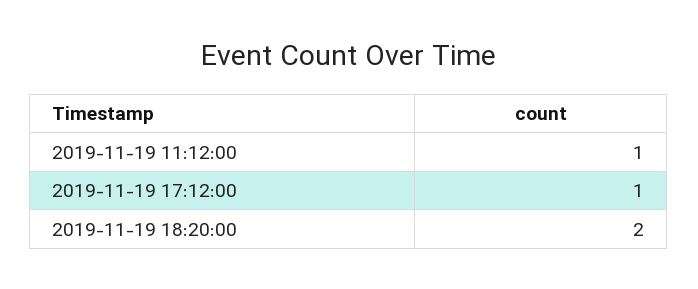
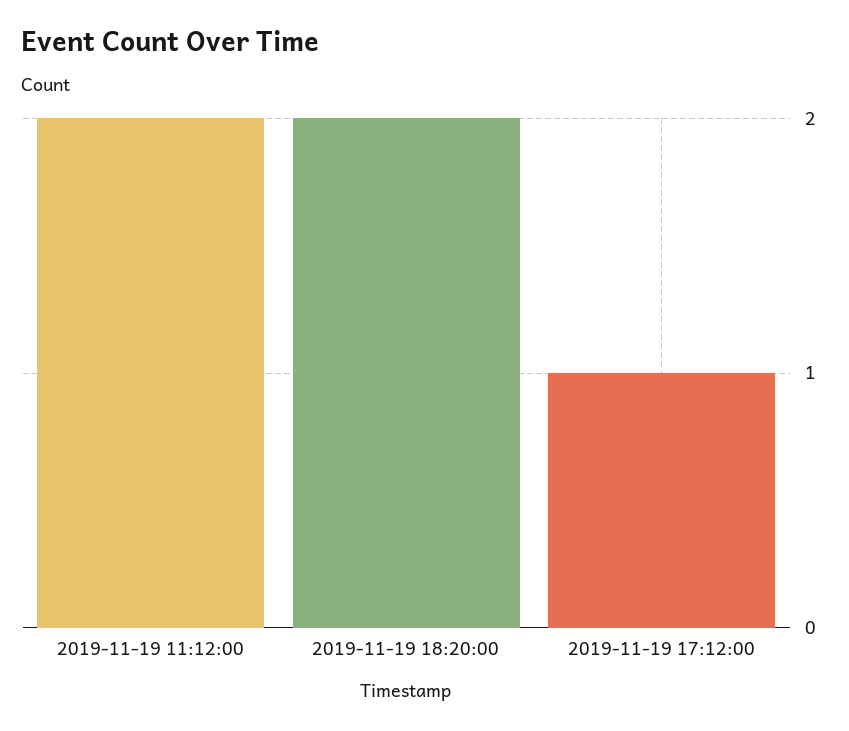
2019-11-19 11:12:00: 1 -> 2

